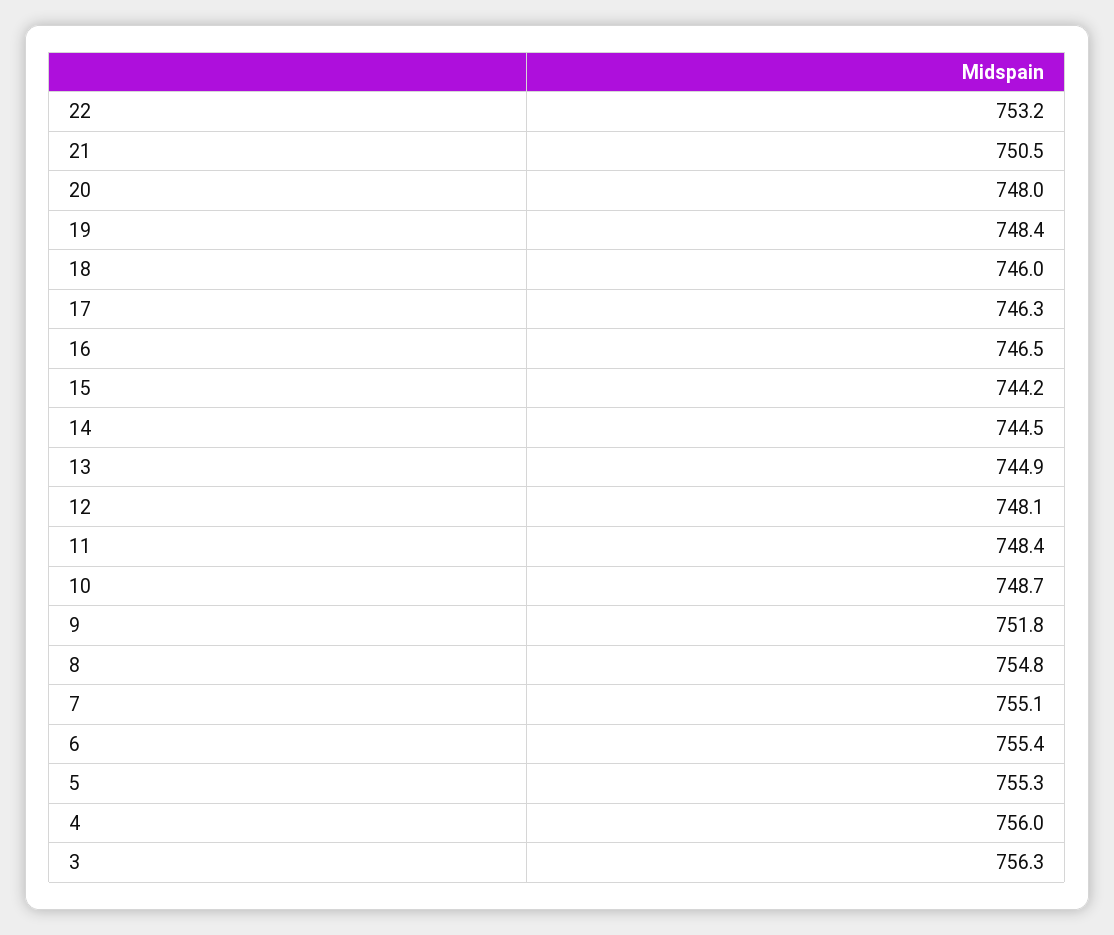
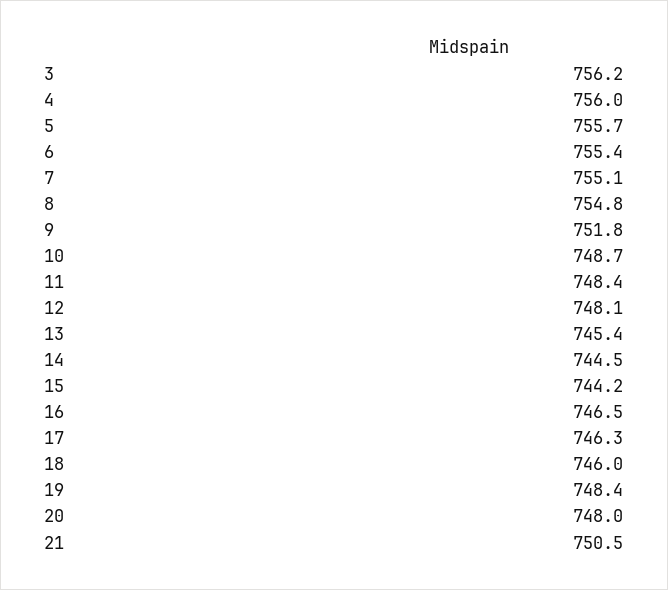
22: 753.2 -> none
13: 744.9 -> 745.4
5: 755.3 -> 755.7
3: 756.3 -> 756.2

